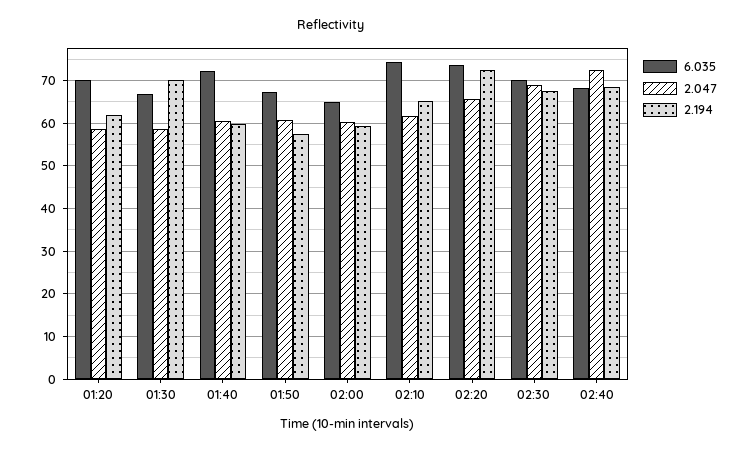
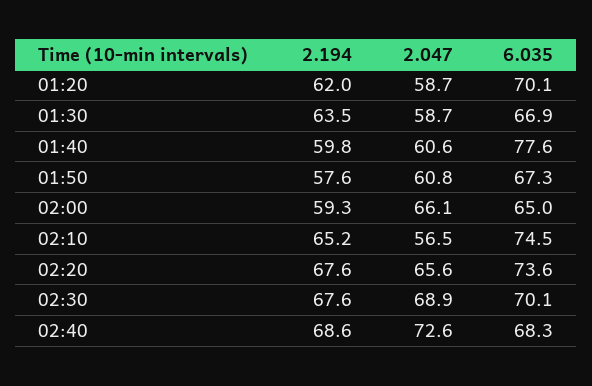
2.194, 01:30: 70 -> 63.5
6.035, 01:40: 72 -> 77.6
2.047, 02:00: 60 -> 66.1
2.047, 02:10: 62 -> 56.5
2.194, 02:20: 72 -> 67.6

